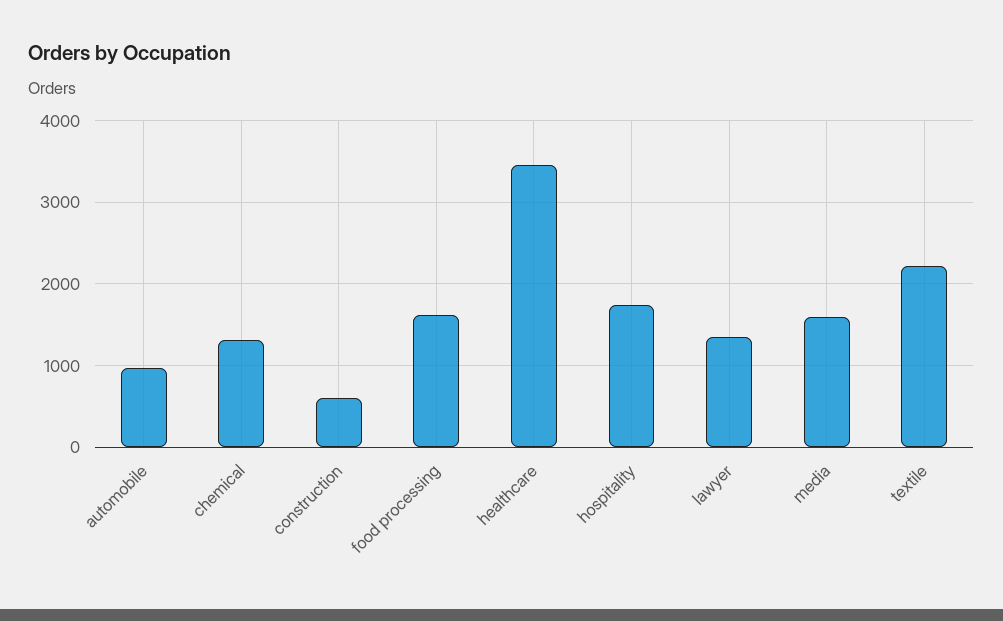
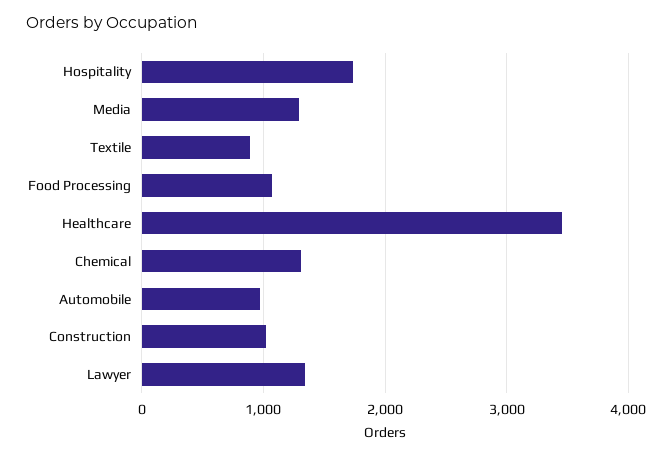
construction: 600 -> 1000
food processing: 1600 -> 1100
media: 1600 -> 1300
textile: 2200 -> 900

